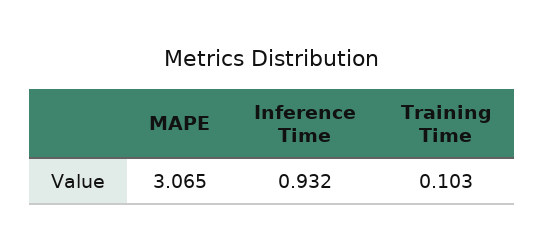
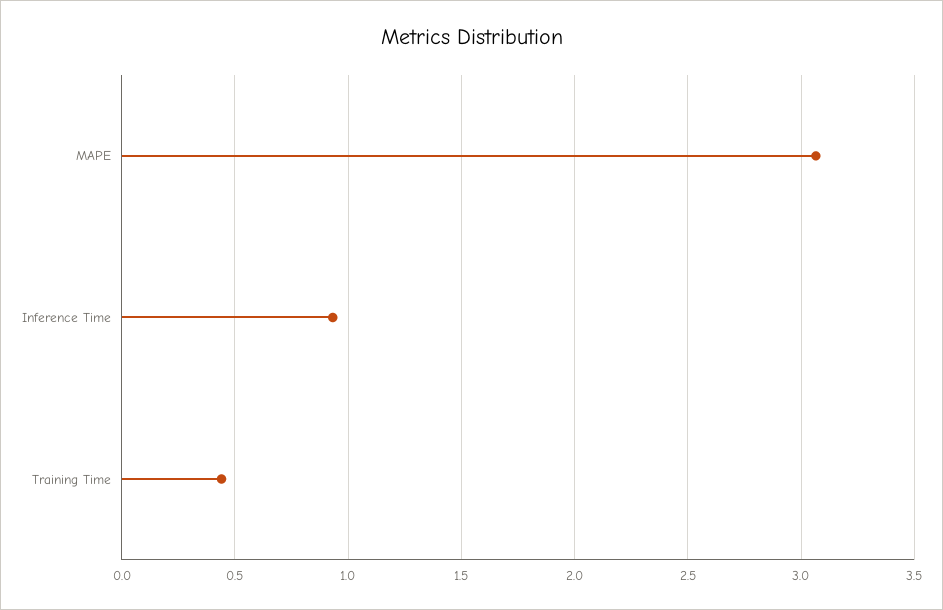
Training Time: 0.103 -> 0.45

